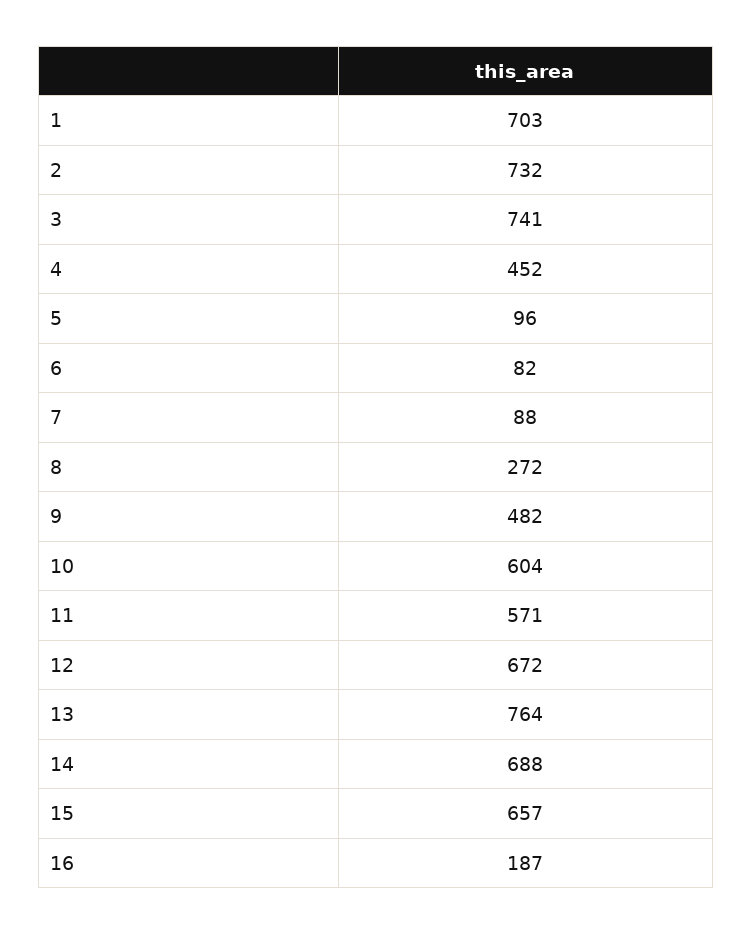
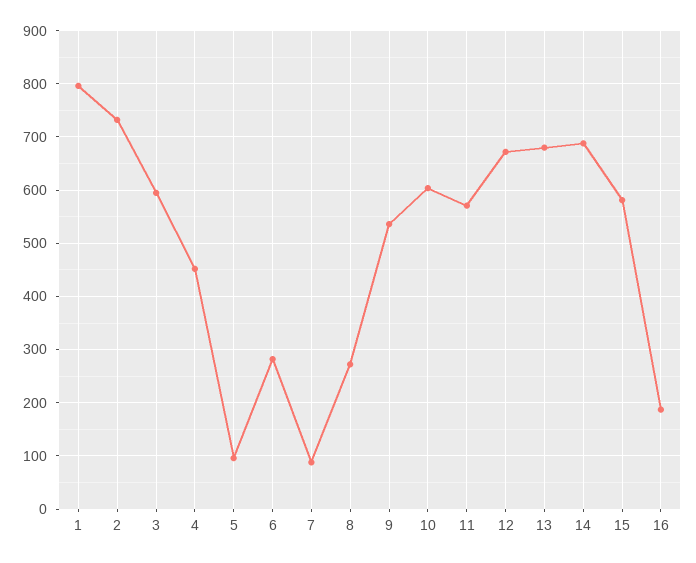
1: 703 -> 800
3: 741 -> 600
6: 82 -> 280
9: 482 -> 540
13: 764 -> 680
15: 657 -> 580

